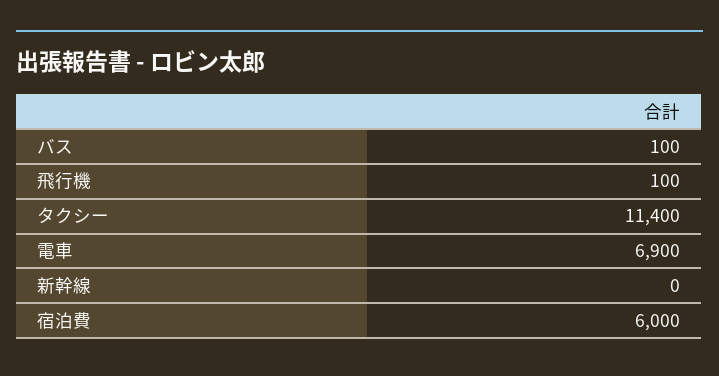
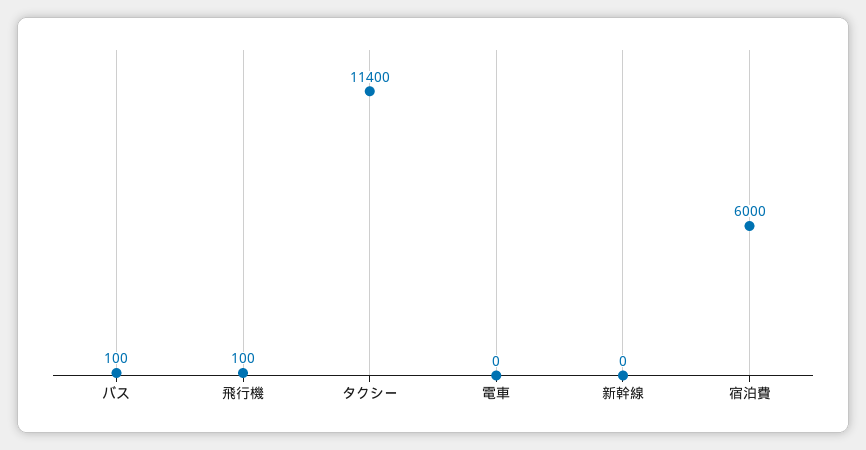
電車: 6900 -> 0

